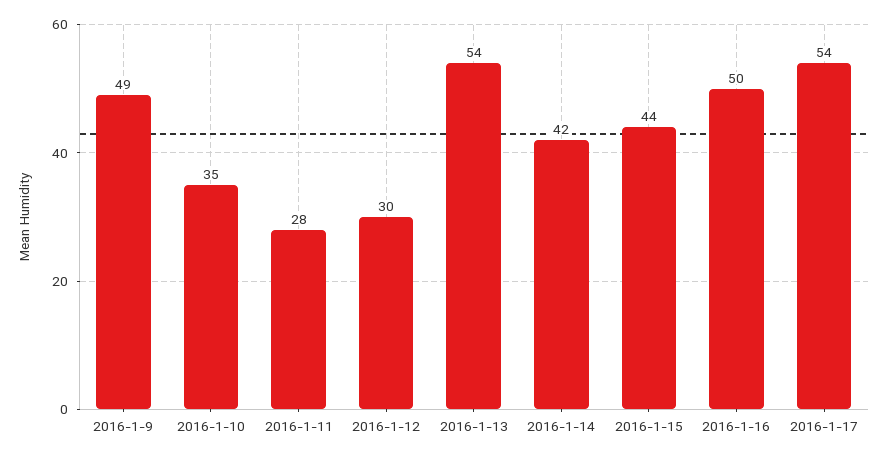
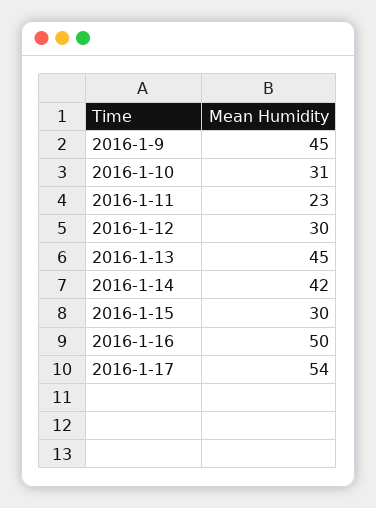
2016-1-9: 49 -> 45
2016-1-10: 35 -> 31
2016-1-11: 28 -> 23
2016-1-13: 54 -> 45
2016-1-15: 44 -> 30

